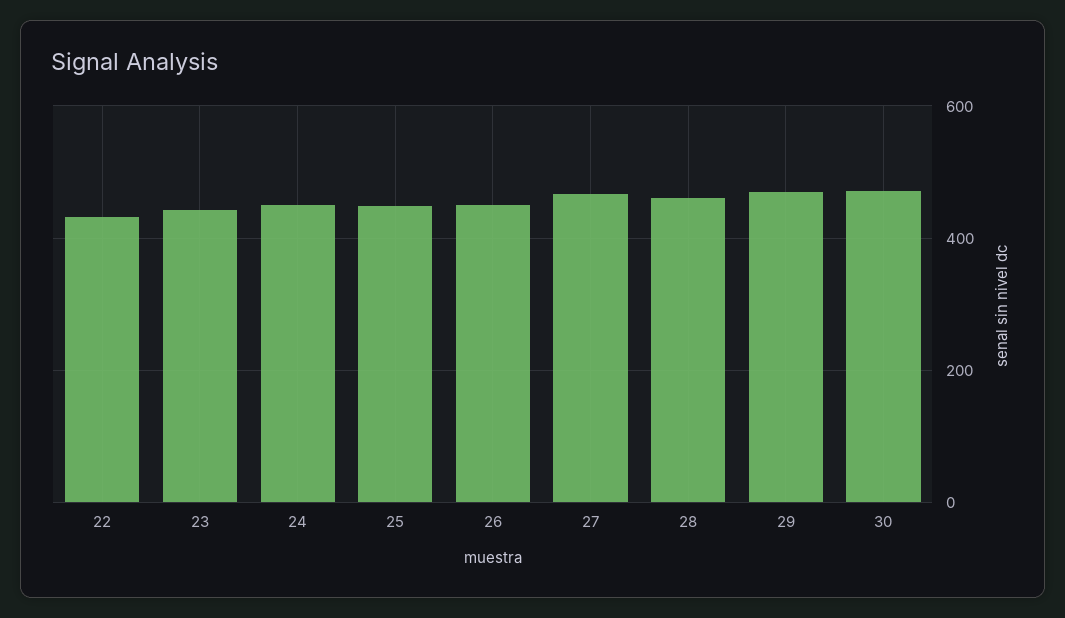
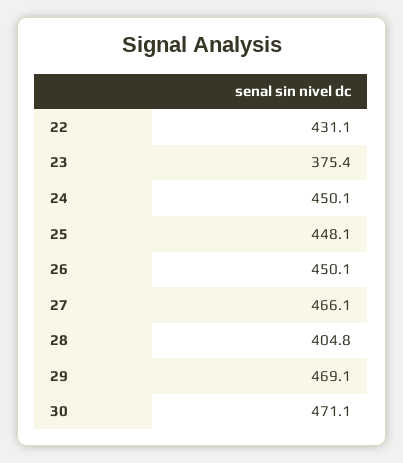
23: 440 -> 375.4
28: 460 -> 404.8

